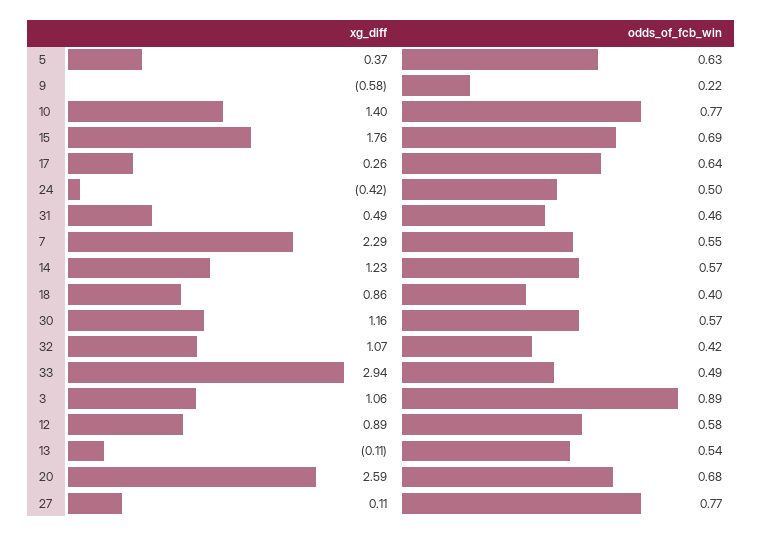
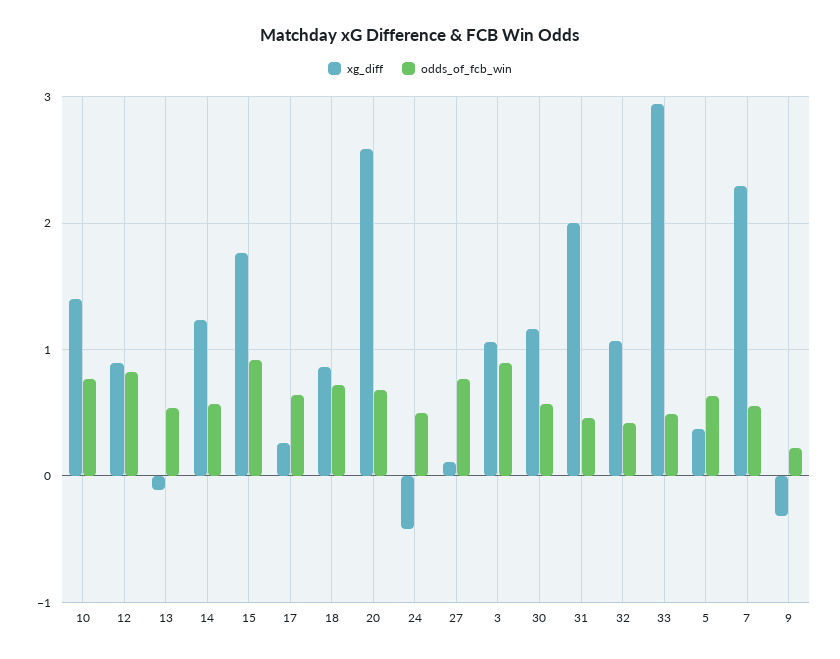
xg_diff, 9: -0.58 -> -0.3
odds_of_fcb_win, 15: 0.69 -> 0.9
xg_diff, 31: 0.49 -> 2
odds_of_fcb_win, 18: 0.4 -> 0.7
odds_of_fcb_win, 12: 0.58 -> 0.8

